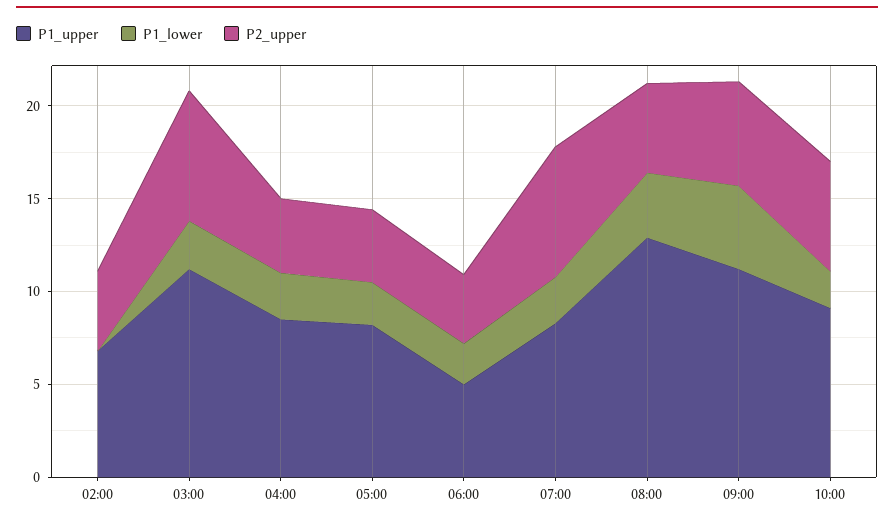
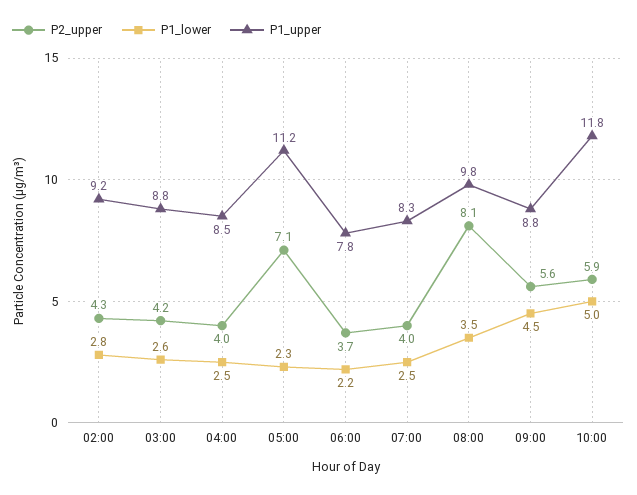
P1_upper, 02:00: 7 -> 9.2
P1_lower, 02:00: 0 -> 2.8
P1_upper, 03:00: 11 -> 8.8
P2_upper, 03:00: 7 -> 4.2
P1_upper, 05:00: 8 -> 11.2
P2_upper, 05:00: 4 -> 7.1
P1_upper, 06:00: 5 -> 7.8
P2_upper, 07:00: 7 -> 4
P1_upper, 08:00: 13 -> 9.8
P2_upper, 08:00: 5 -> 8.1
P1_upper, 09:00: 11 -> 8.8
P1_upper, 10:00: 9 -> 11.8
P1_lower, 10:00: 2 -> 5

